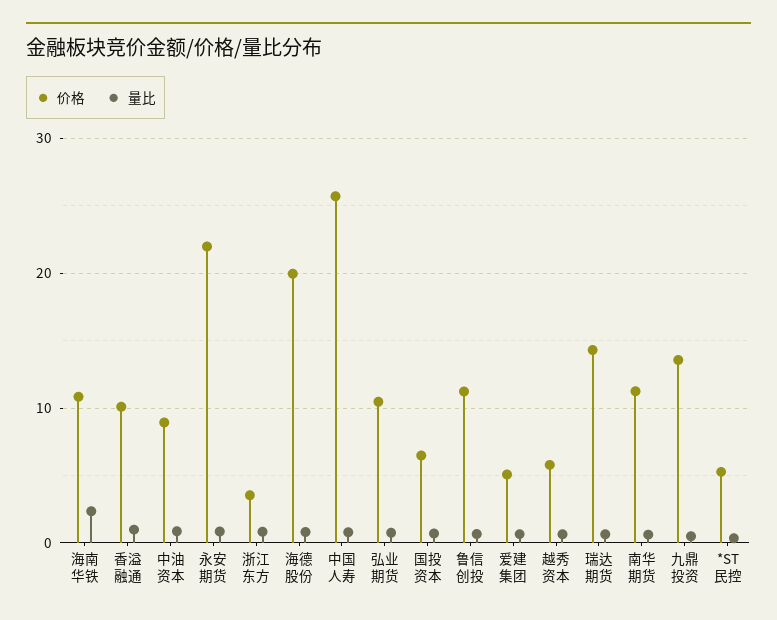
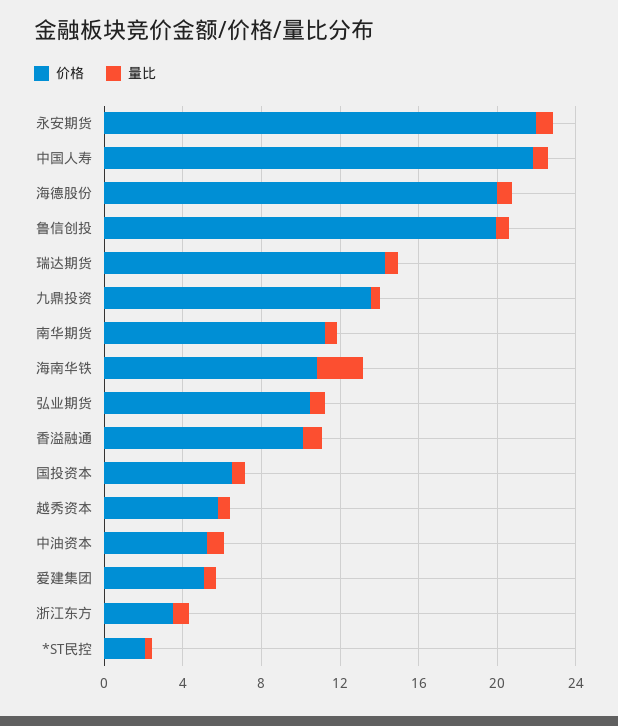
价格, 中油资本: 9 -> 5
价格, 中国人寿: 26 -> 22
价格, 鲁信创投: 11 -> 20
价格, *ST民控: 5 -> 2

